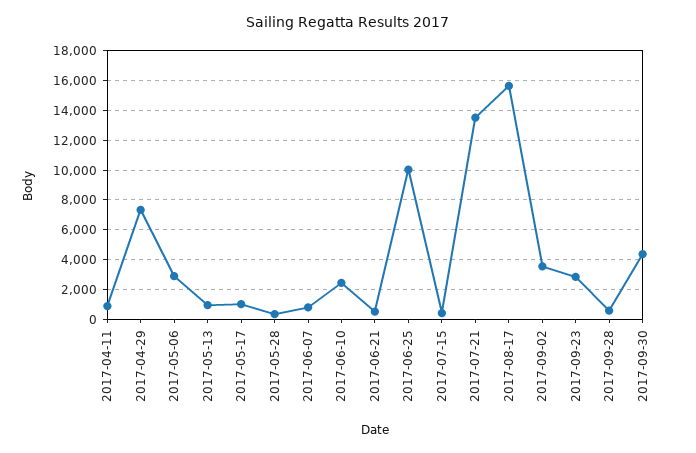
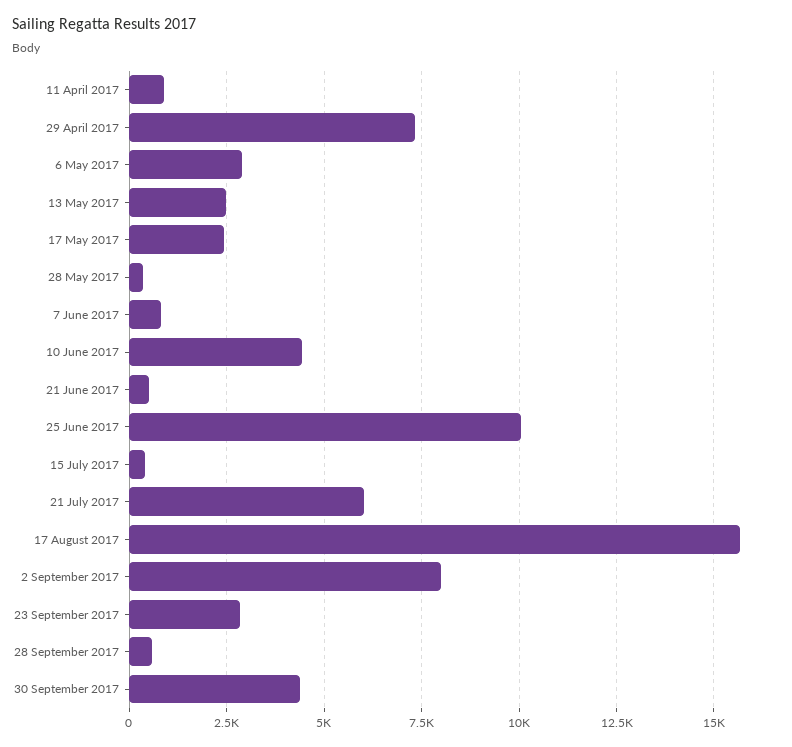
2017-05-13: 1000 -> 2500
2017-05-17: 1000 -> 2500
2017-06-10: 2500 -> 4500
2017-07-21: 13500 -> 6000
2017-09-02: 3500 -> 8000

